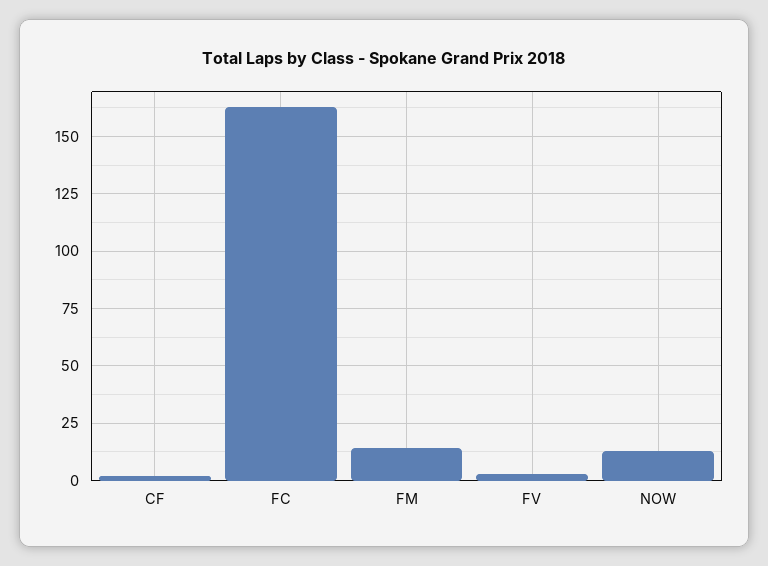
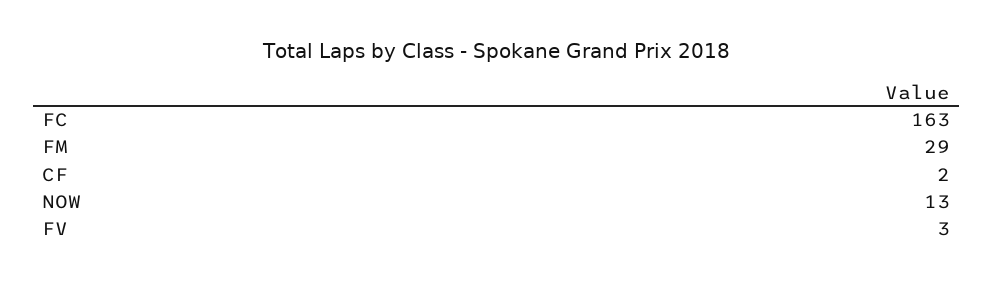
FM: 15 -> 29

